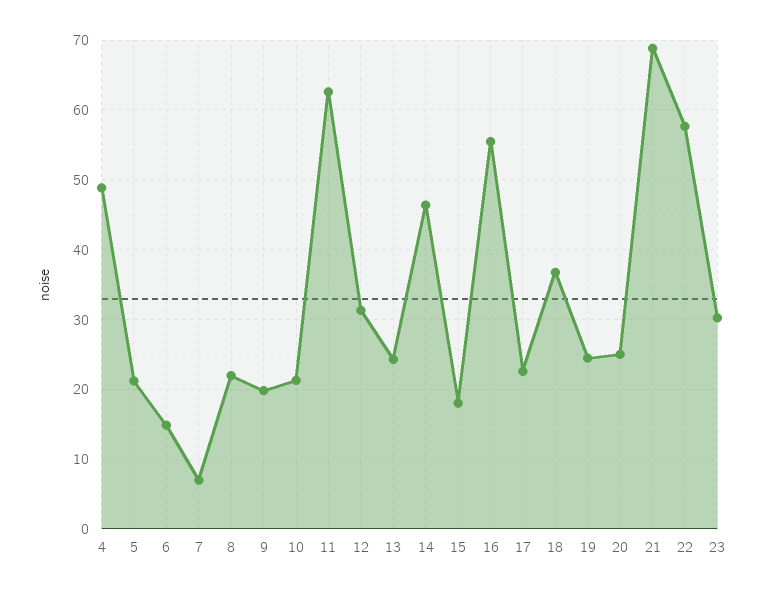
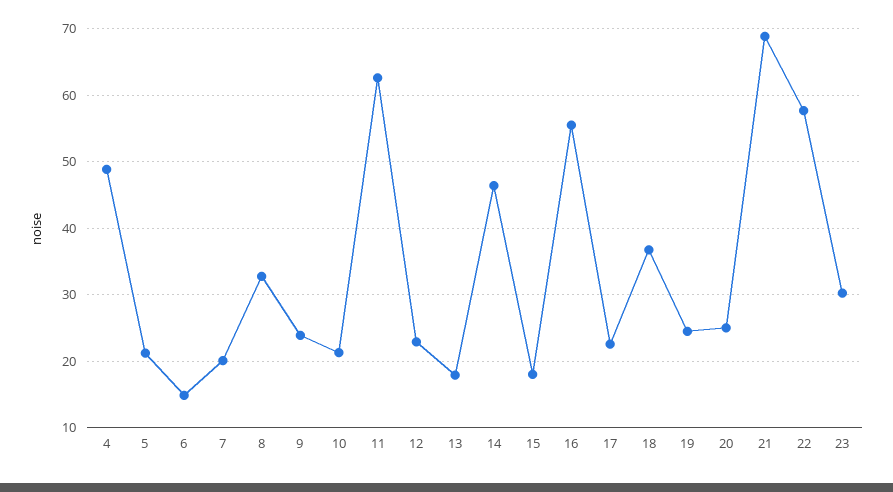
7: 7 -> 20
8: 22 -> 33
9: 20 -> 24
12: 31 -> 23
13: 24 -> 18

